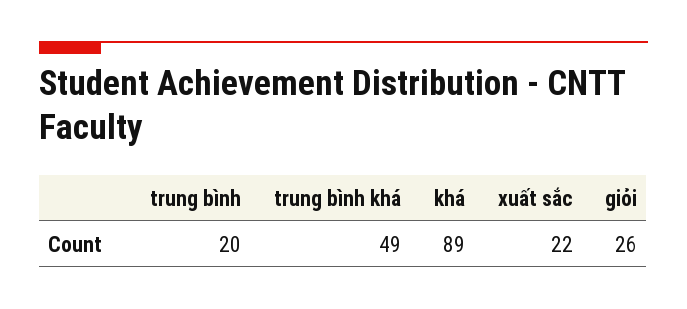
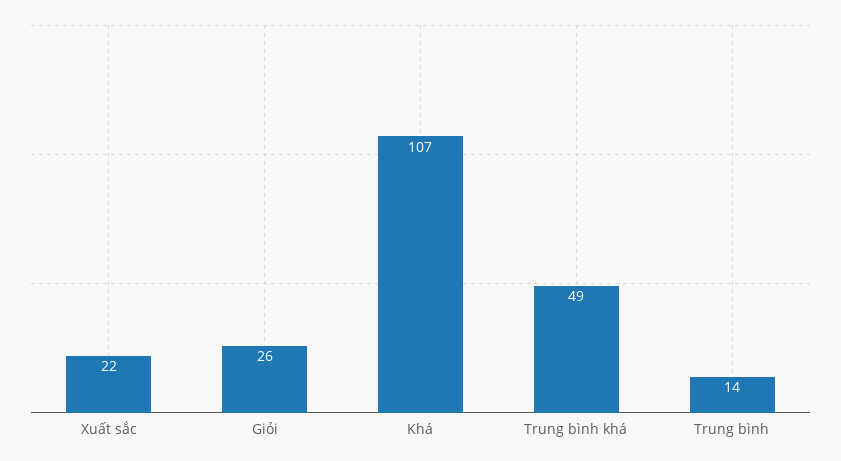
trung bình: 20 -> 14
khá: 89 -> 107

